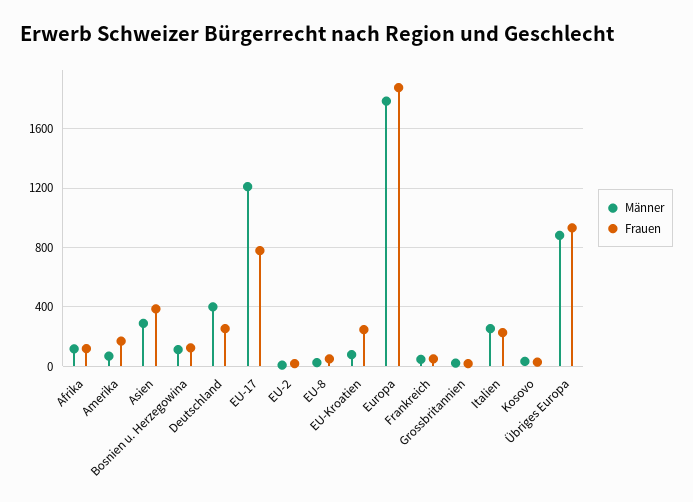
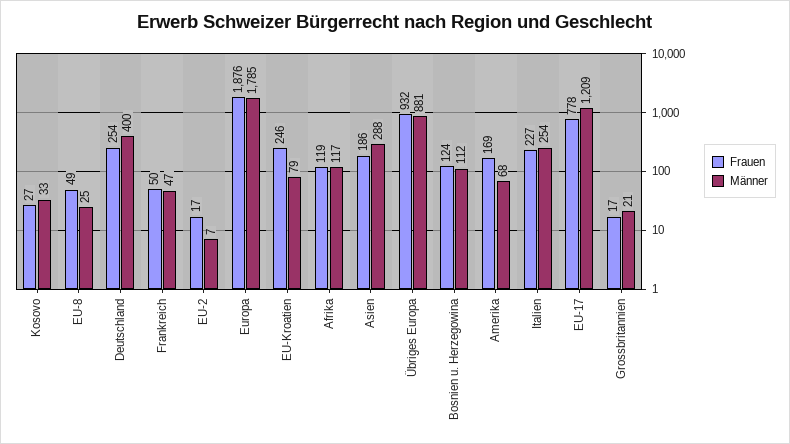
Frauen, Asien: 400 -> 186

